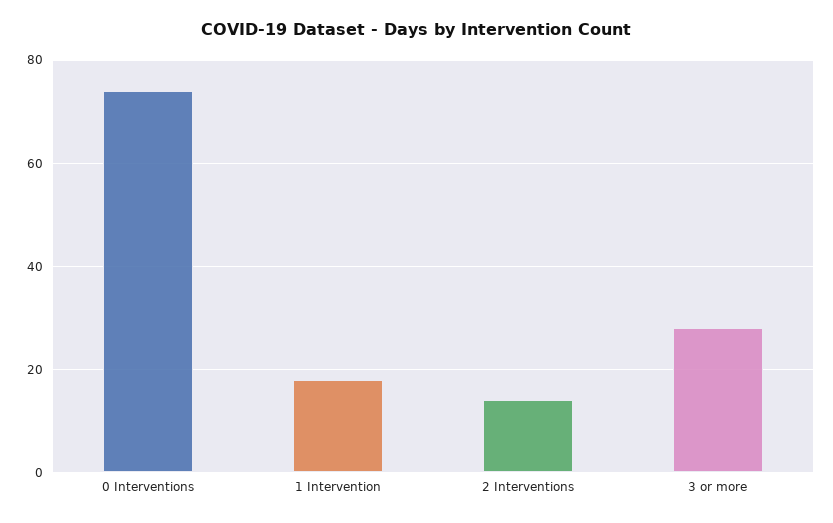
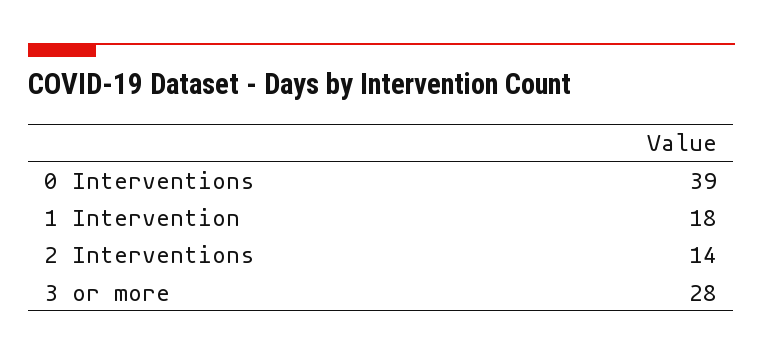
0 Interventions: 75 -> 39

